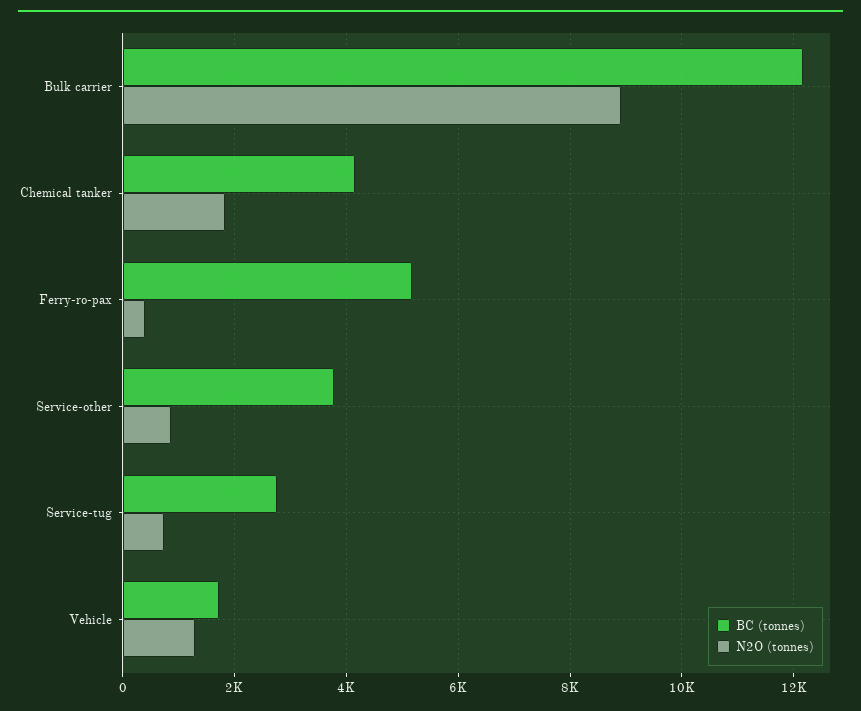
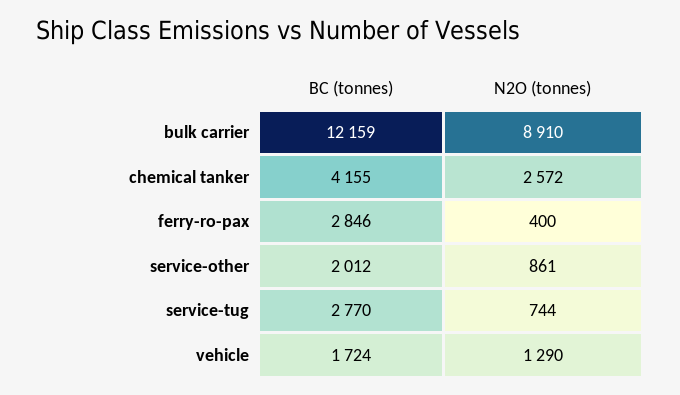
N2O (tonnes), Chemical tanker: 1800 -> 2572
BC (tonnes), Ferry-ro-pax: 5200 -> 2846
BC (tonnes), Service-other: 3800 -> 2012

